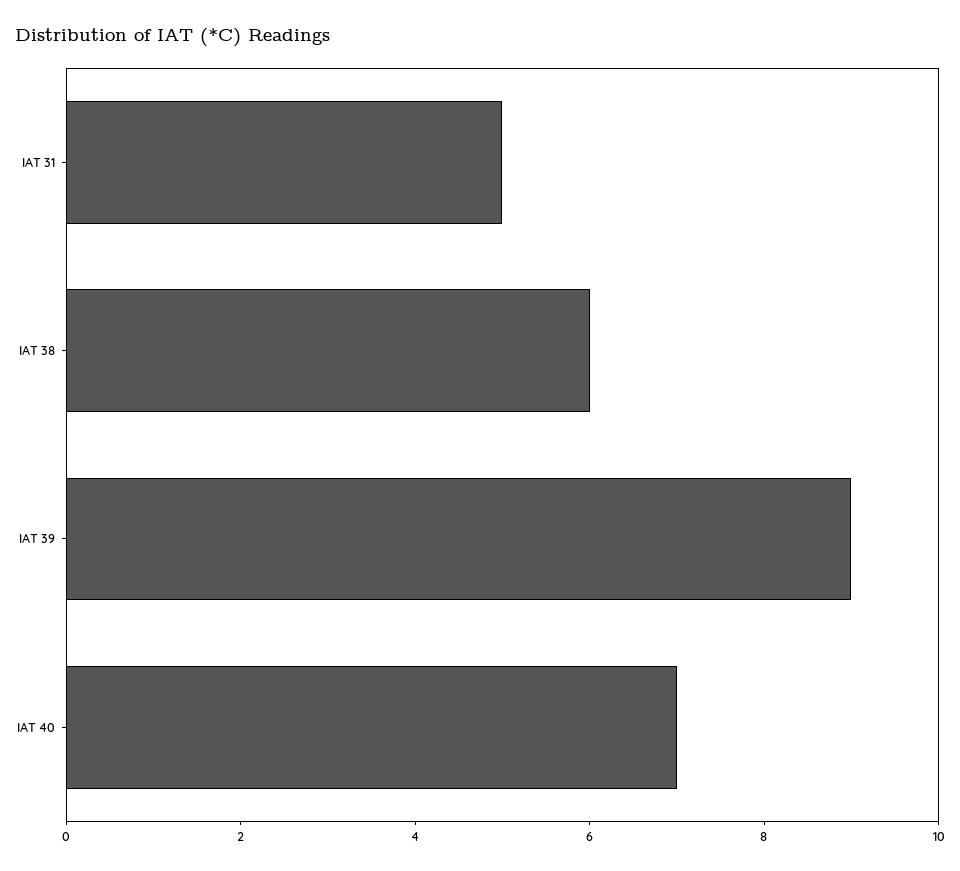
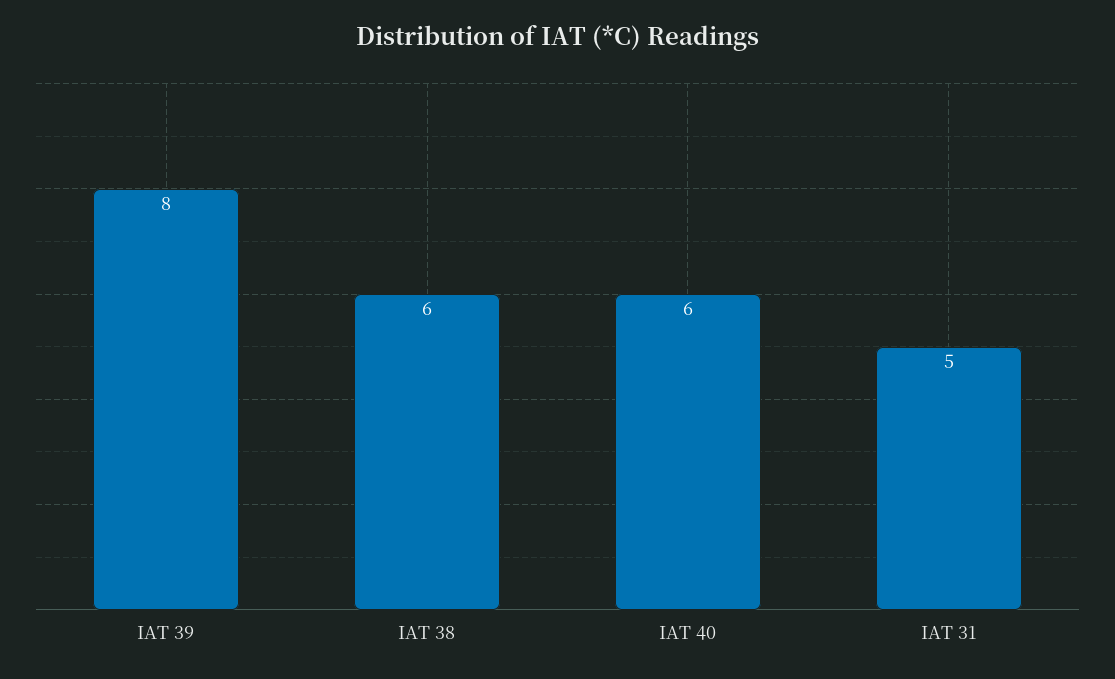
IAT 39: 9 -> 8
IAT 40: 7 -> 6

